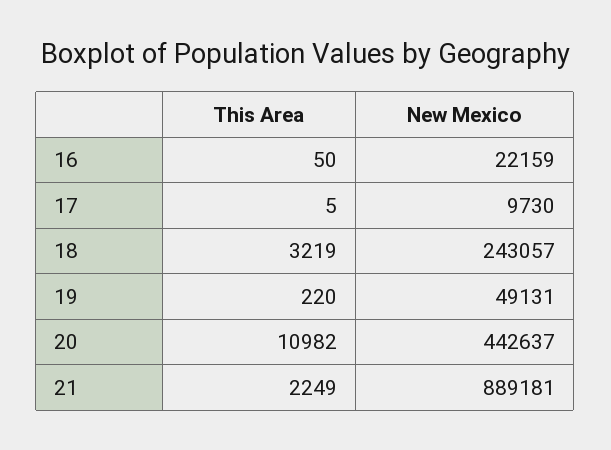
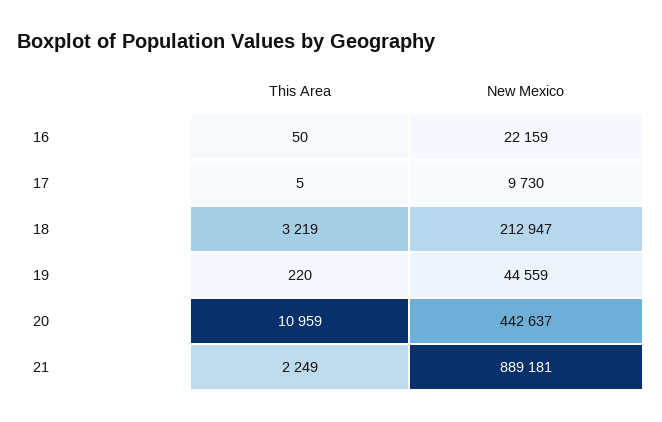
New Mexico, 18: 243057 -> 212947
New Mexico, 19: 49131 -> 44559
This Area, 20: 10982 -> 10959

